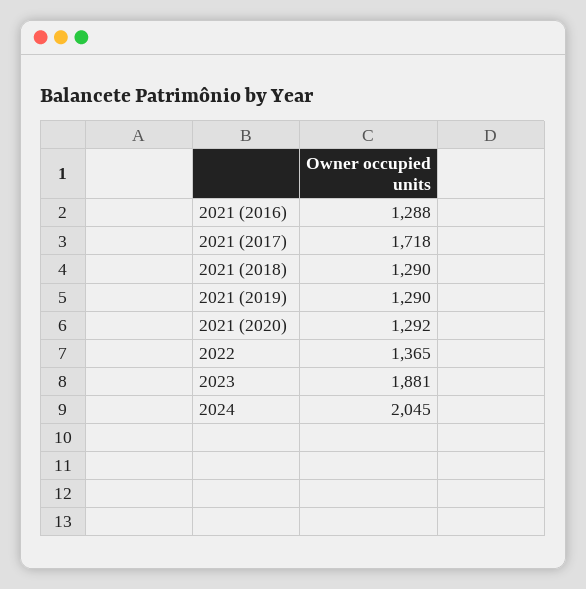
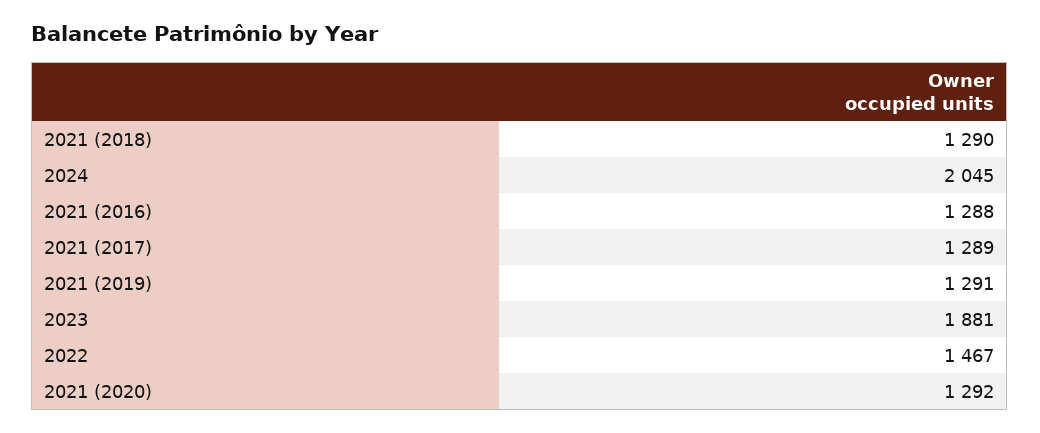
2021 (2017): 1718 -> 1289
2021 (2019): 1290 -> 1291
2022: 1365 -> 1467

